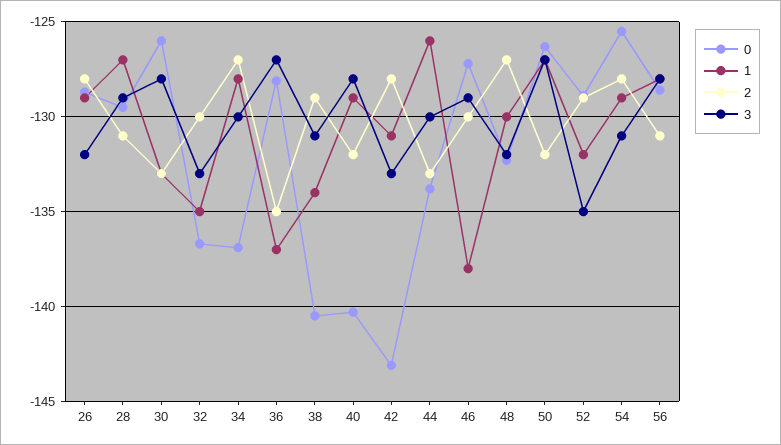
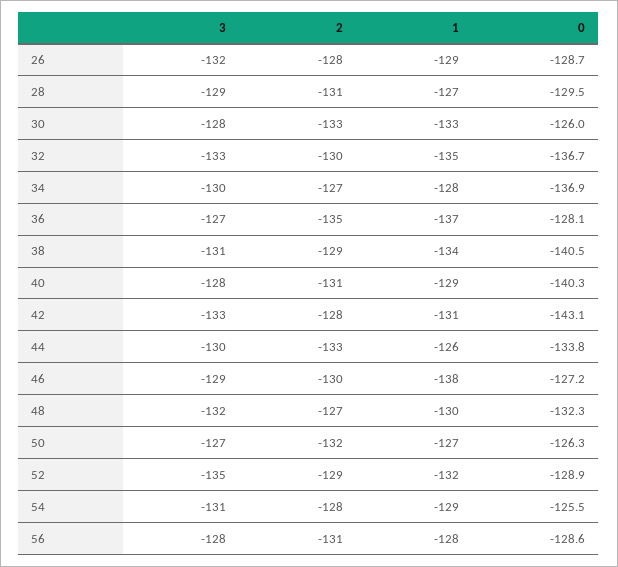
2, 40: -132 -> -131

